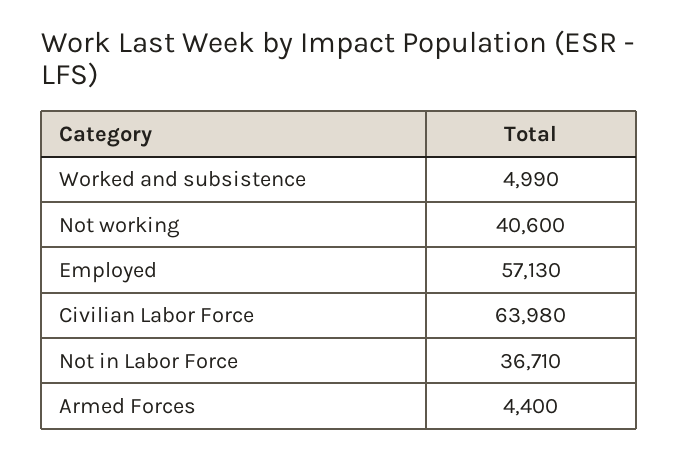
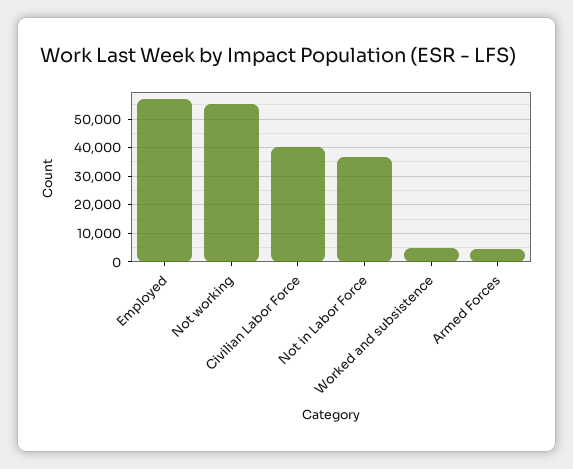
Not working: 40600 -> 55000
Civilian Labor Force: 63980 -> 40000

